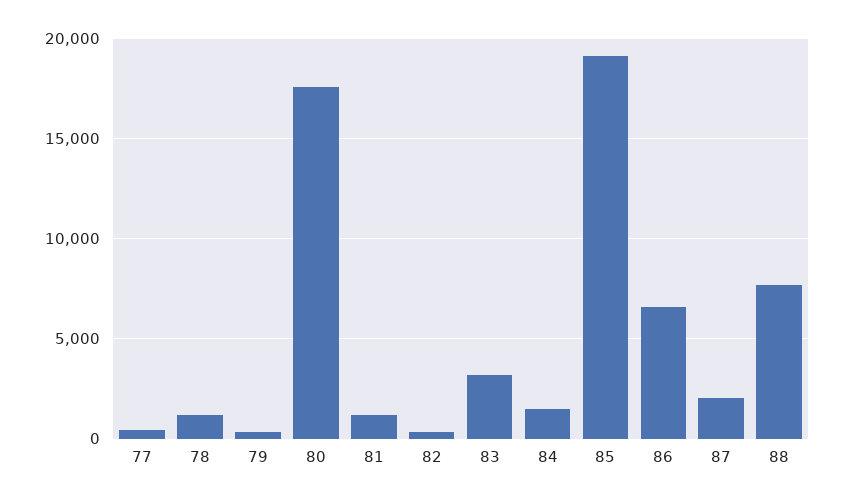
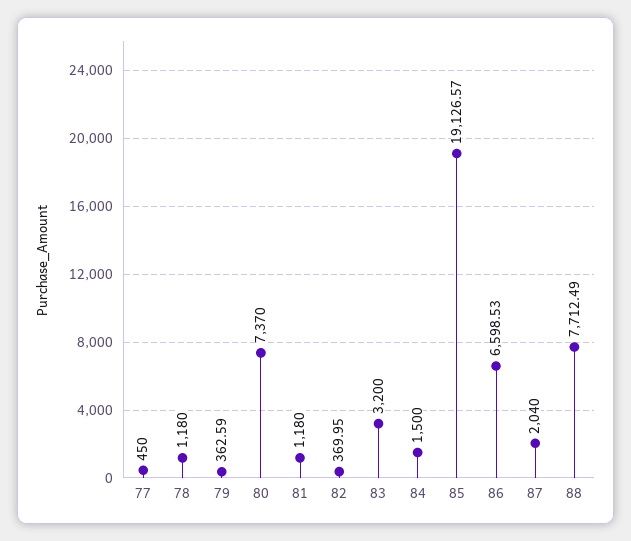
80: 17500 -> 7370

